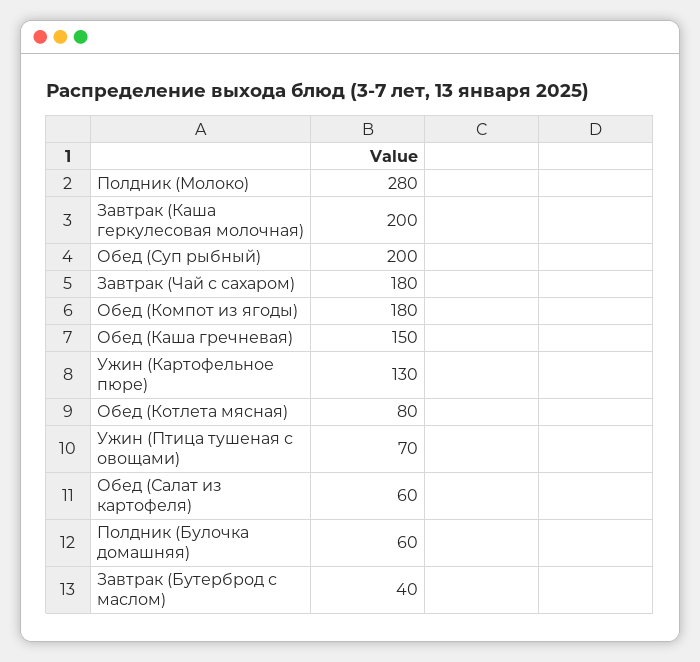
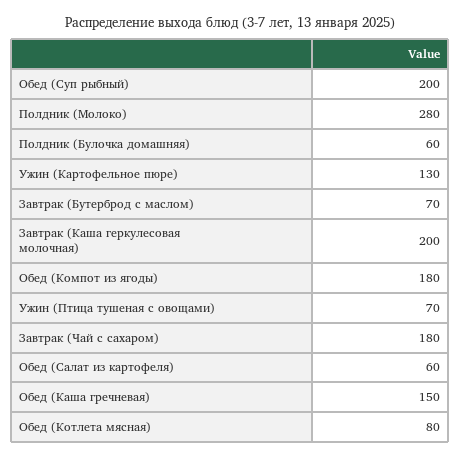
Завтрак (Бутерброд с маслом): 40 -> 70

